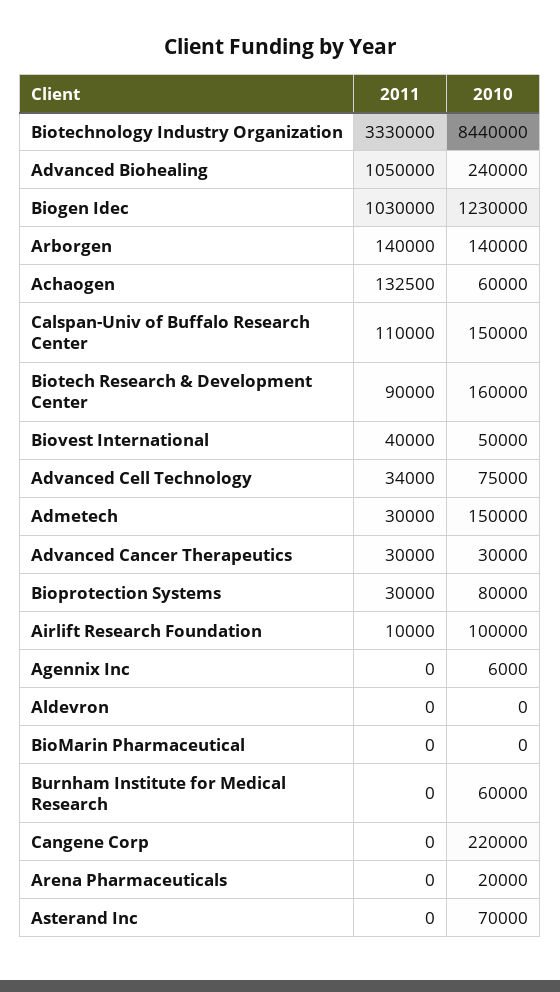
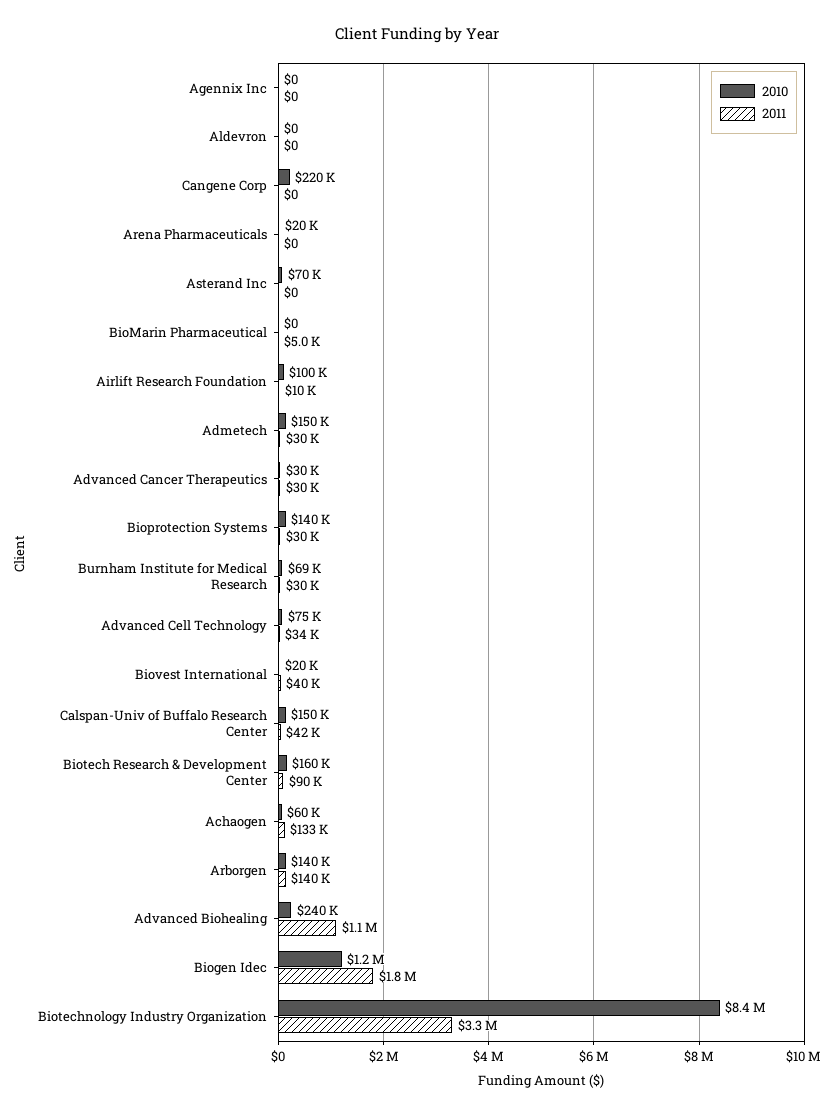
2011, Biogen Idec: 1030000 -> 1800000
2011, Calspan-Univ of Buffalo Research Center: 110000 -> 42000
2010, Biovest International: 50000 -> 20000
2010, Bioprotection Systems: 80000 -> 140000
2010, Agennix Inc: 6000 -> 0
2011, BioMarin Pharmaceutical: 0 -> 5000
2011, Burnham Institute for Medical Research: 0 -> 30000
2010, Burnham Institute for Medical Research: 60000 -> 69000

